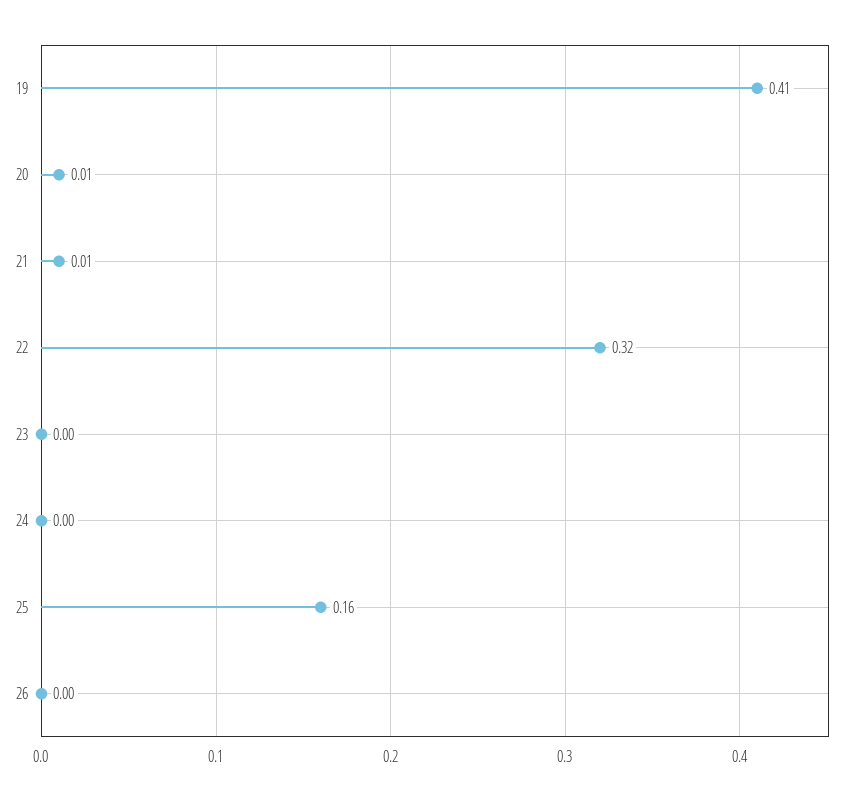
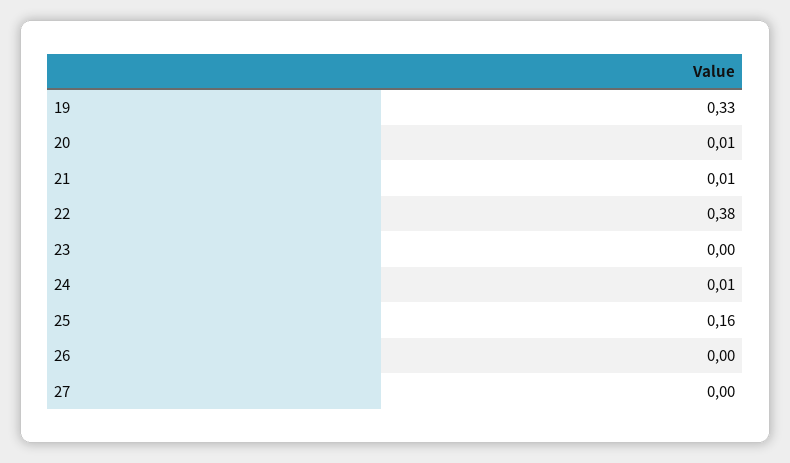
19: 0.41 -> 0.33
22: 0.32 -> 0.38
24: 0 -> 0.01
27: none -> 0

